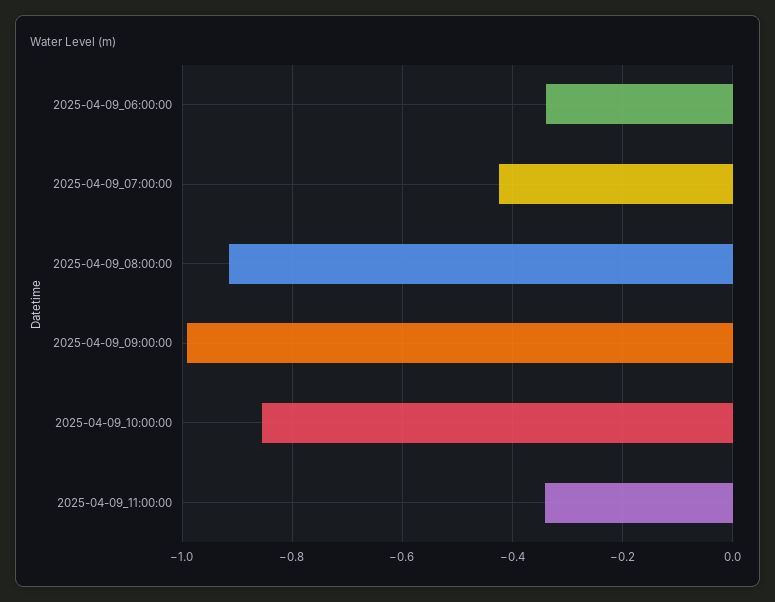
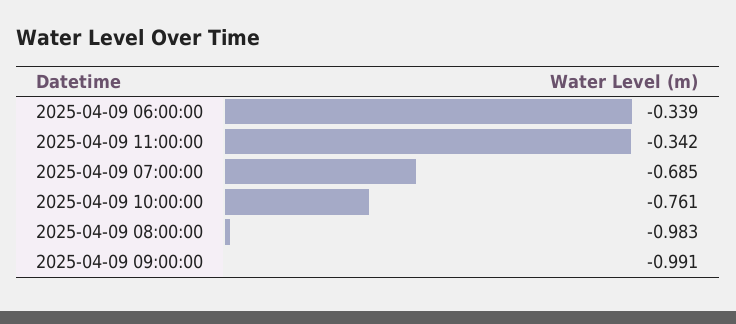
2025-04-09_07:00:00: -0.42 -> -0.685
2025-04-09_08:00:00: -0.92 -> -0.983
2025-04-09_10:00:00: -0.86 -> -0.761

